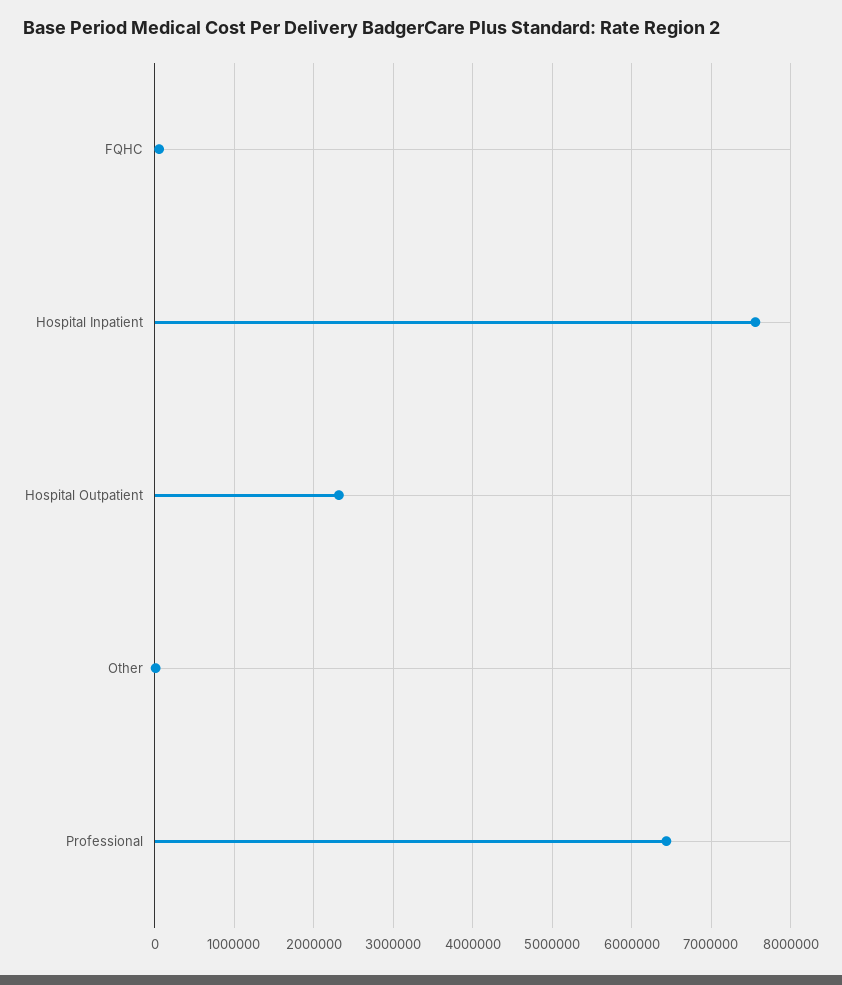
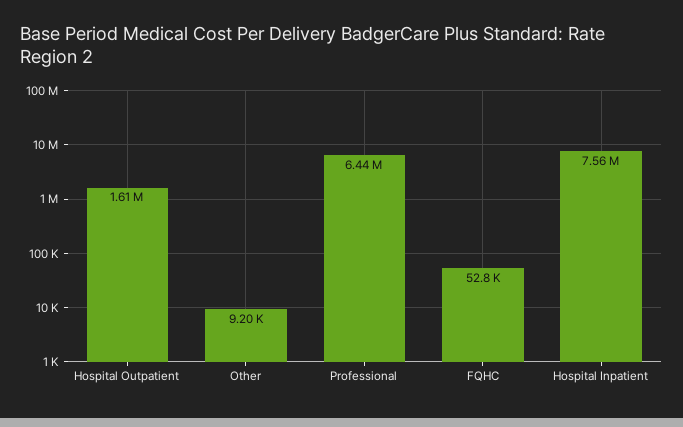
Hospital Outpatient: 2300000 -> 1610000

